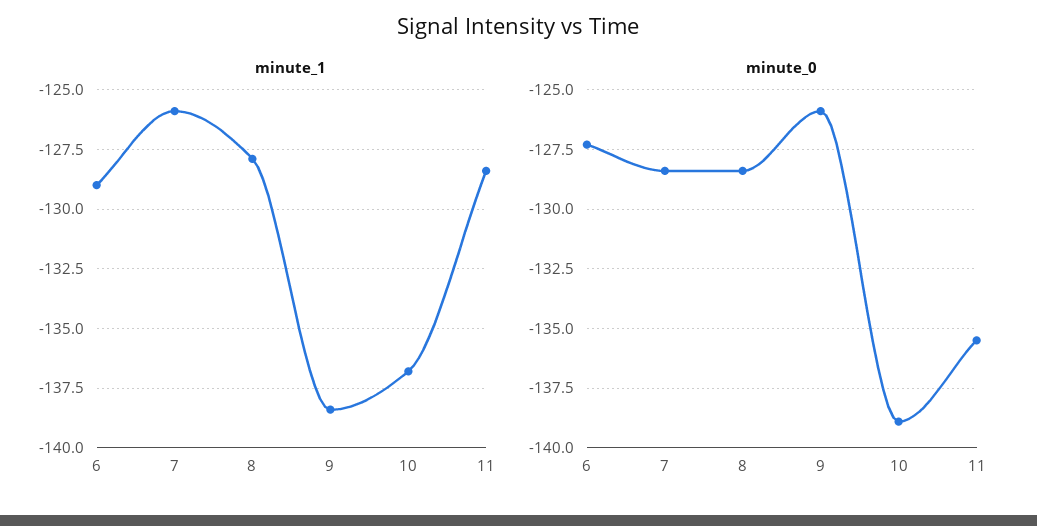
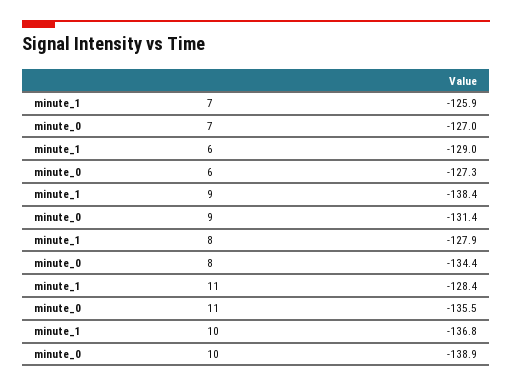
minute_0, 7: -128.5 -> -127
minute_0, 8: -128.5 -> -134.4
minute_0, 9: -126 -> -131.4

